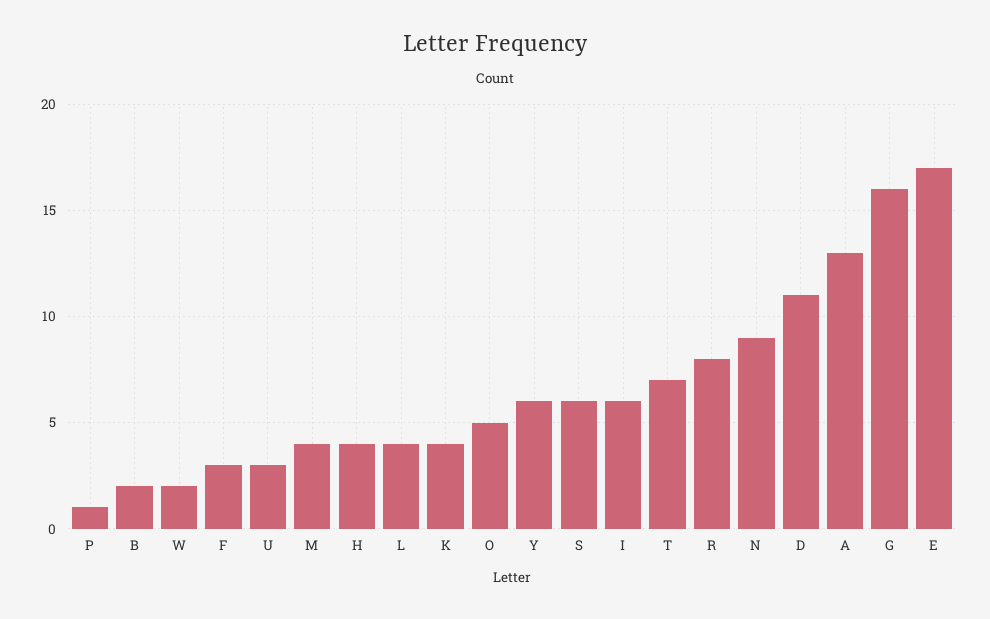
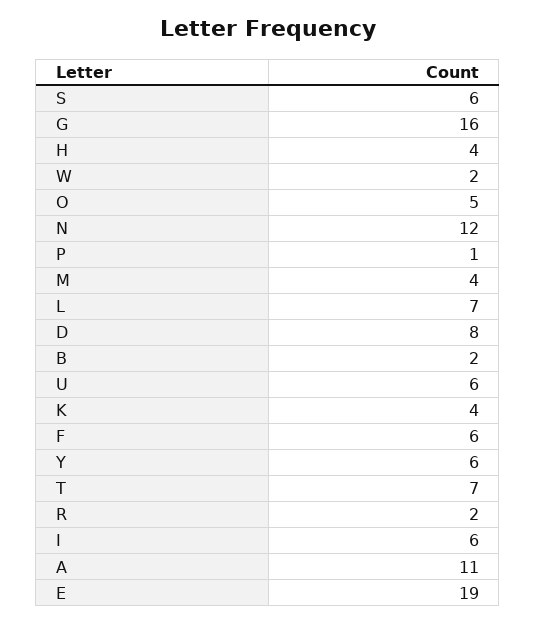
F: 3 -> 6
U: 3 -> 6
L: 4 -> 7
R: 8 -> 2
N: 9 -> 12
D: 11 -> 8
A: 13 -> 11
E: 17 -> 19

